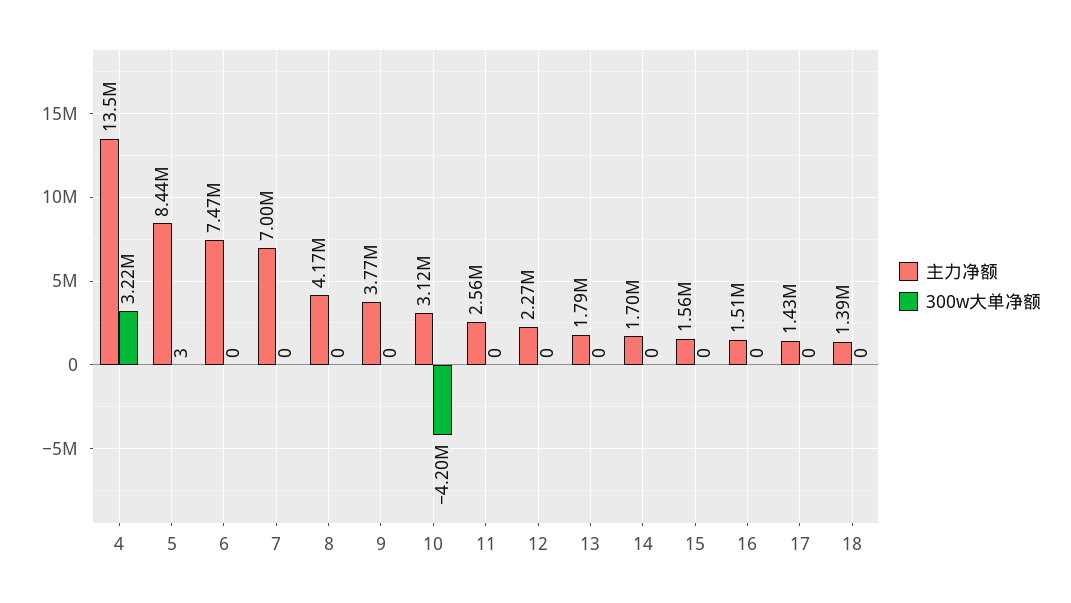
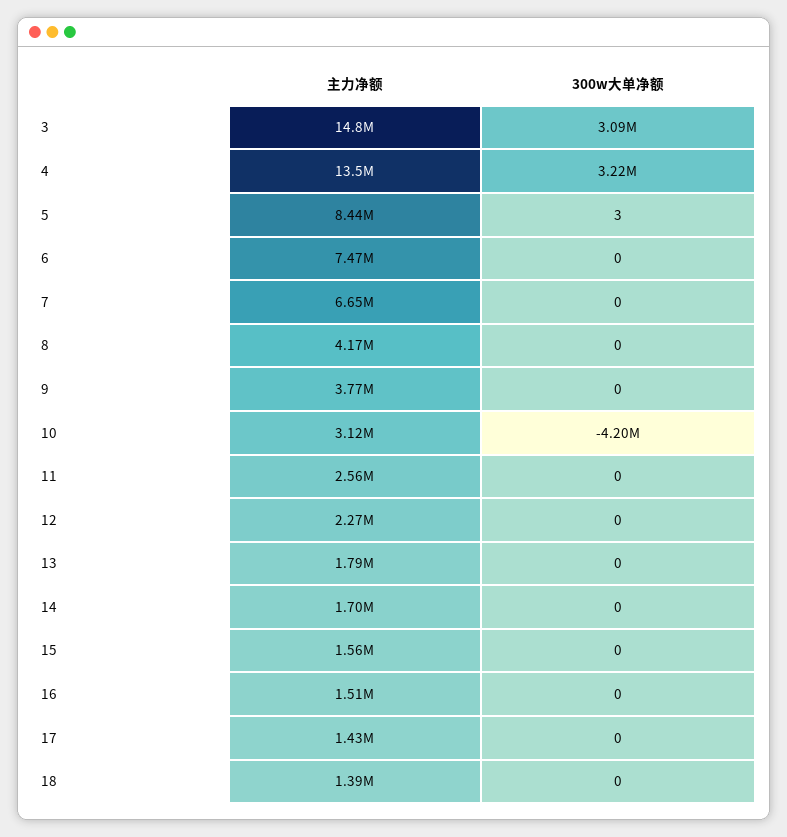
主力净额, 7: 7000000 -> 6650000
主力净额, 3: none -> 14800000
300w大单净额, 3: none -> 3090000

